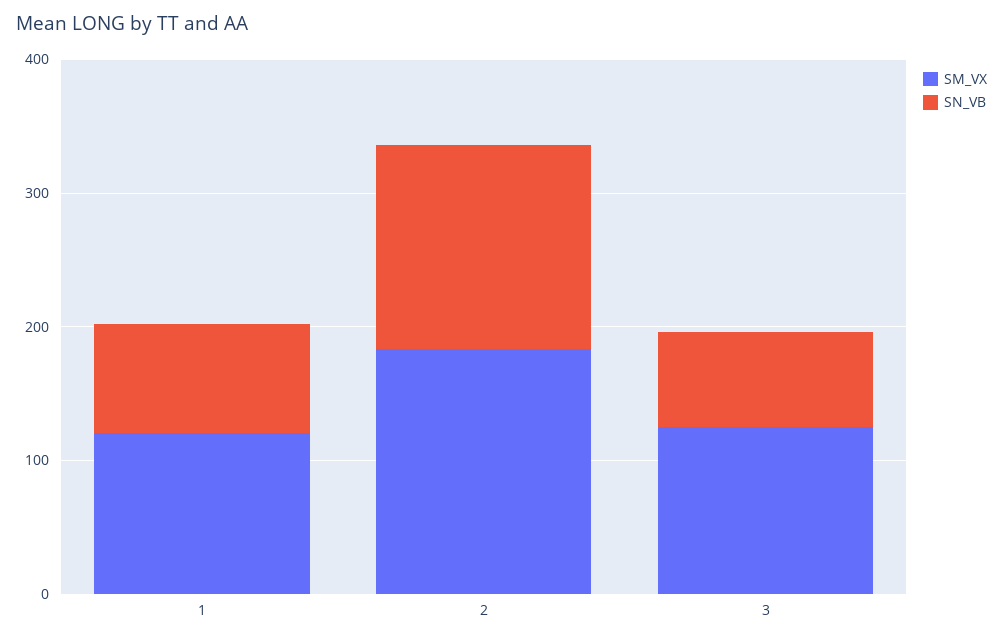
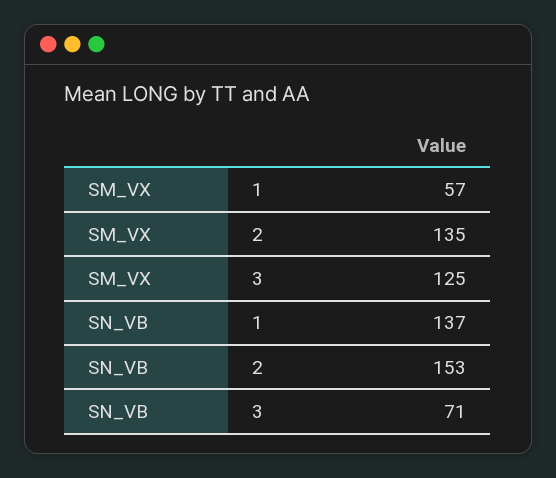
SM_VX, 1: 120 -> 57
SN_VB, 1: 80 -> 137
SM_VX, 2: 180 -> 135

